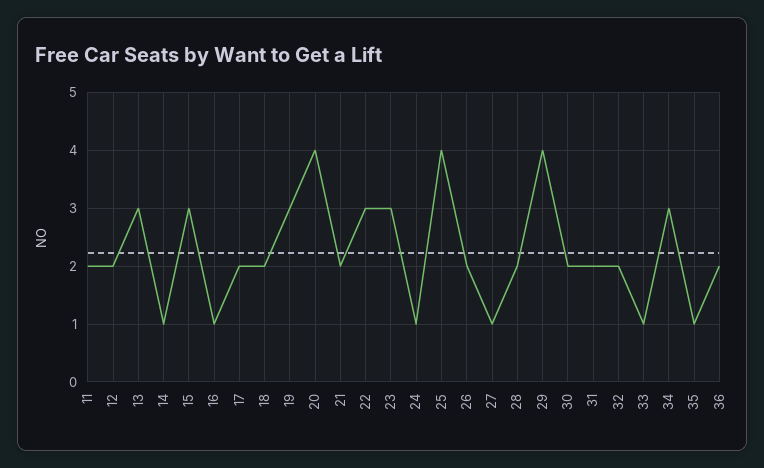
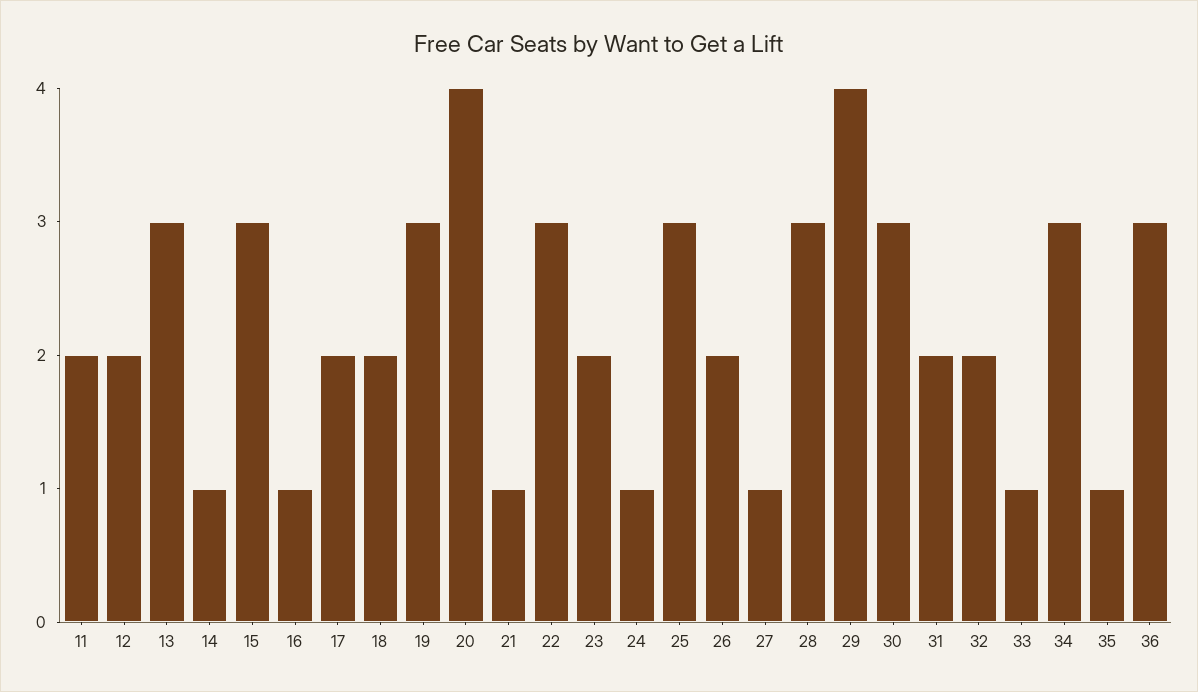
21: 2 -> 1
23: 3 -> 2
25: 4 -> 3
28: 2 -> 3
30: 2 -> 3
36: 2 -> 3

